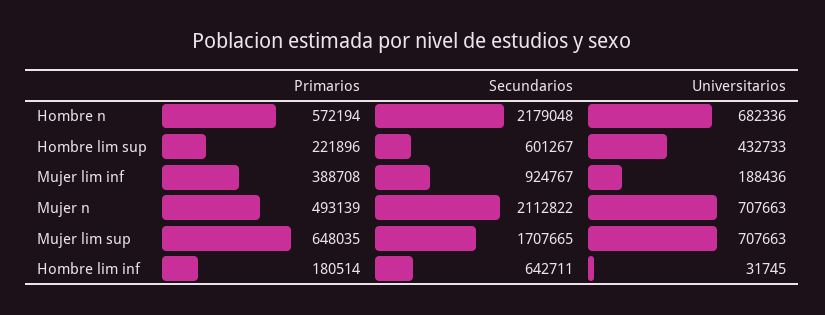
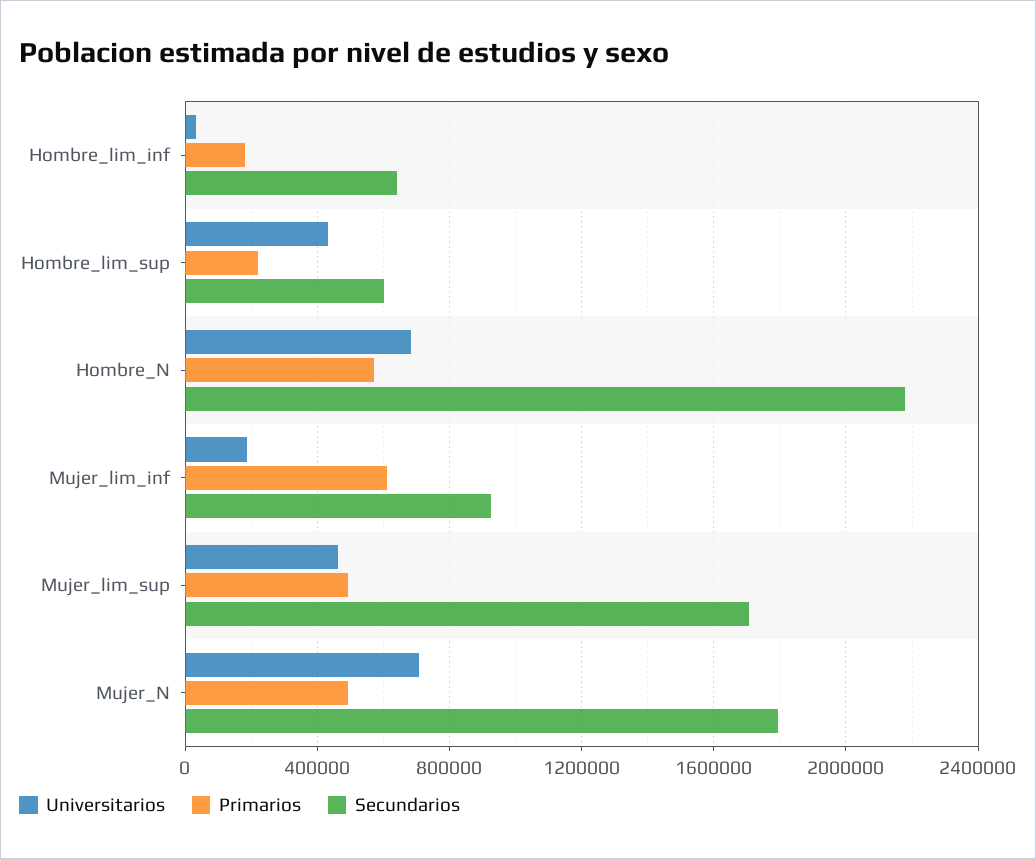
Primarios, Mujer lim inf: 388708 -> 600000
Secundarios, Mujer n: 2112822 -> 1800000
Primarios, Mujer lim sup: 648035 -> 500000
Universitarios, Mujer lim sup: 707663 -> 450000

